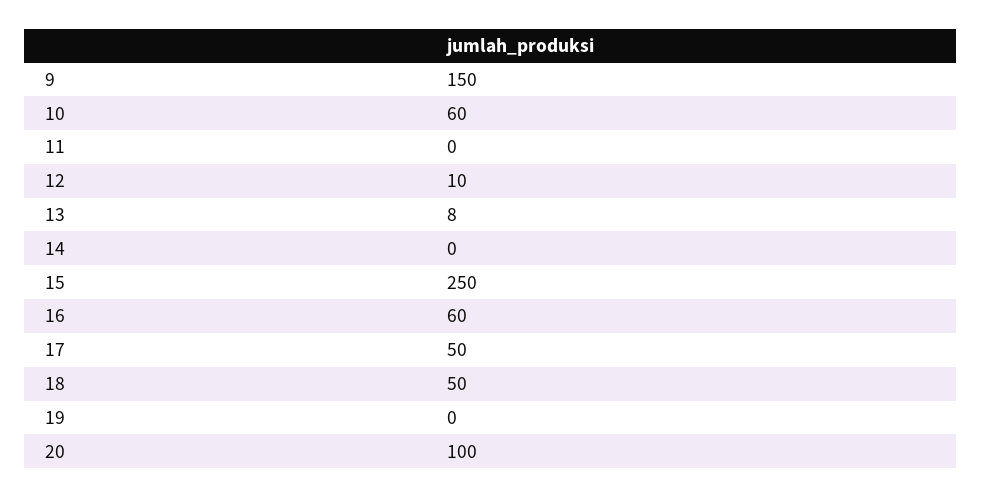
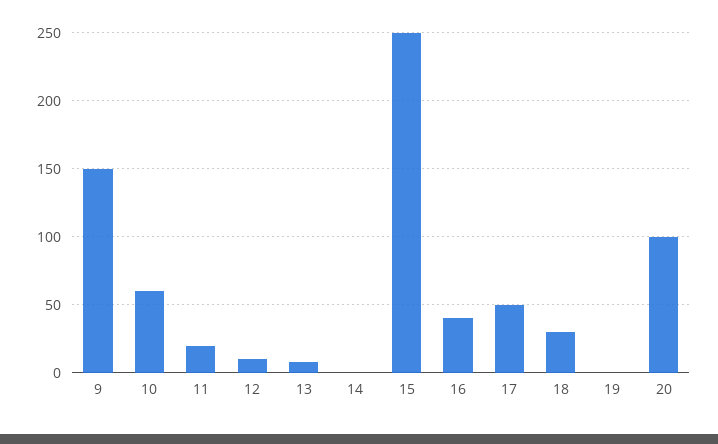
11: 0 -> 20
16: 60 -> 40
18: 50 -> 30

